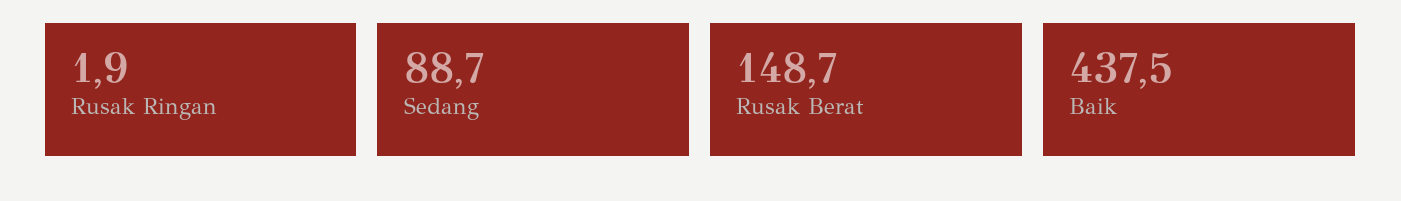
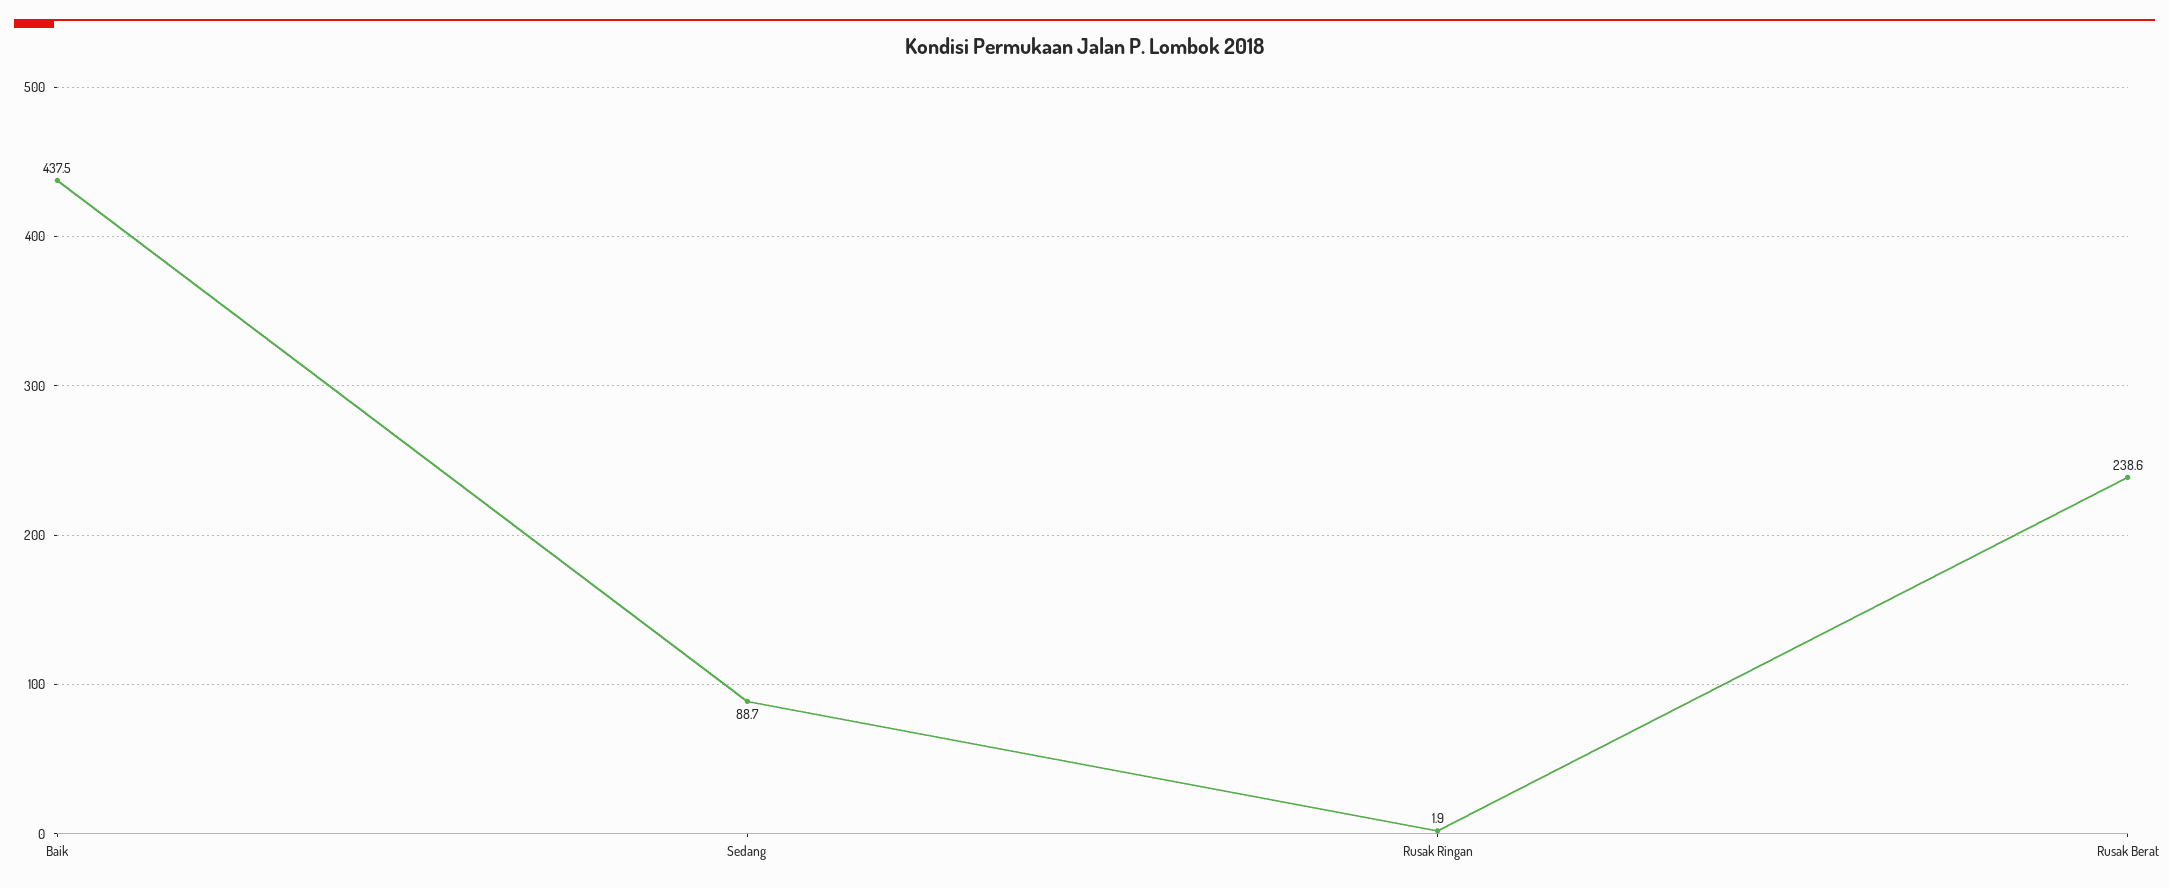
Rusak Berat: 148.7 -> 238.6

